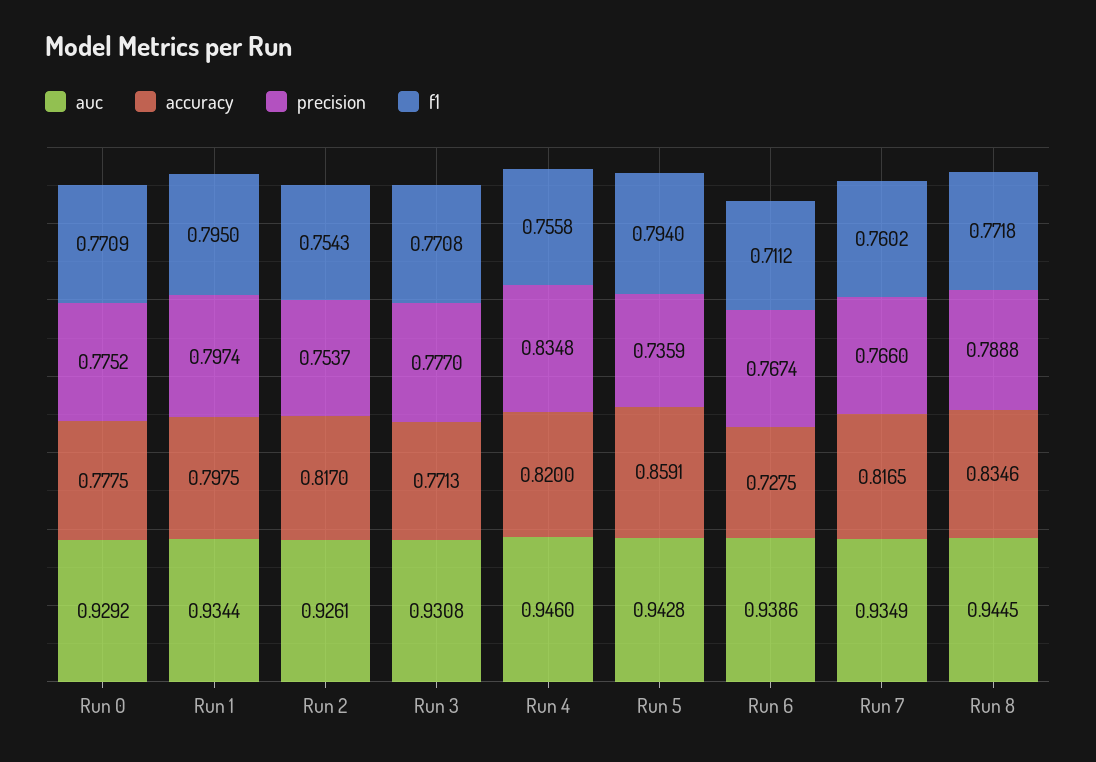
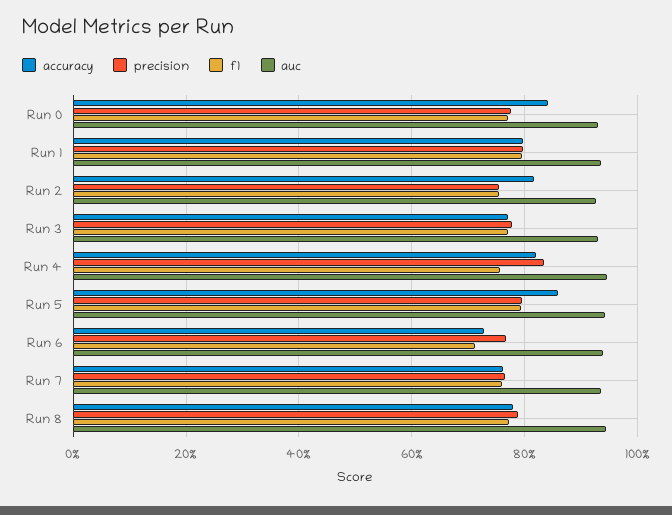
accuracy, Run 0: 0.7775 -> 0.84
precision, Run 5: 0.7359 -> 0.8
accuracy, Run 7: 0.8165 -> 0.76
accuracy, Run 8: 0.8346 -> 0.78

